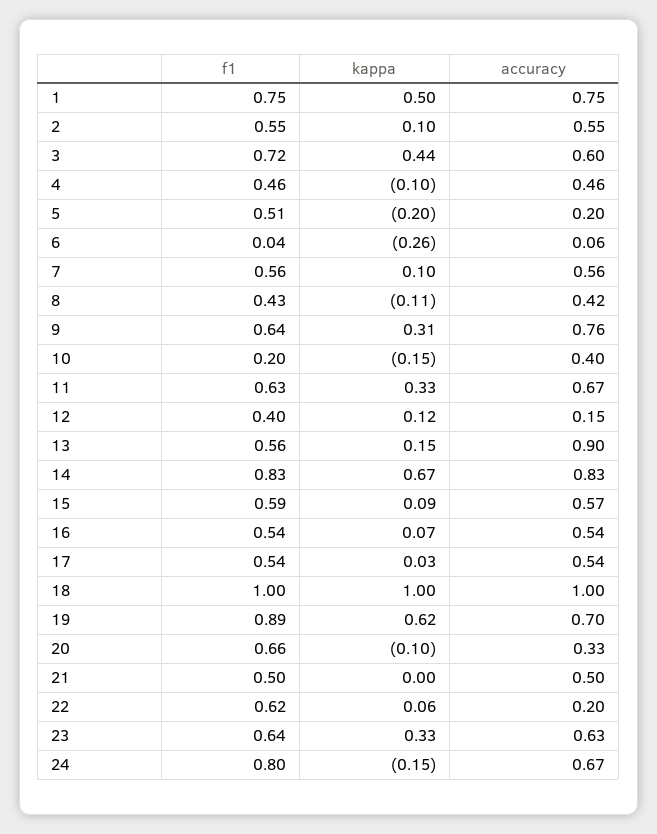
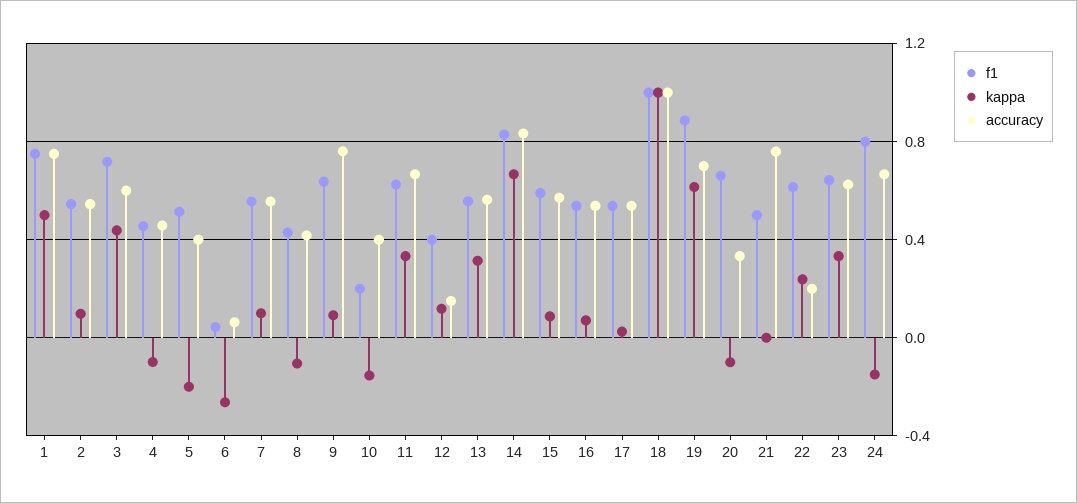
accuracy, 5: 0.2 -> 0.4
kappa, 9: 0.31 -> 0.1
kappa, 13: 0.15 -> 0.3
accuracy, 13: 0.9 -> 0.55
accuracy, 21: 0.5 -> 0.75
kappa, 22: 0.06 -> 0.25

